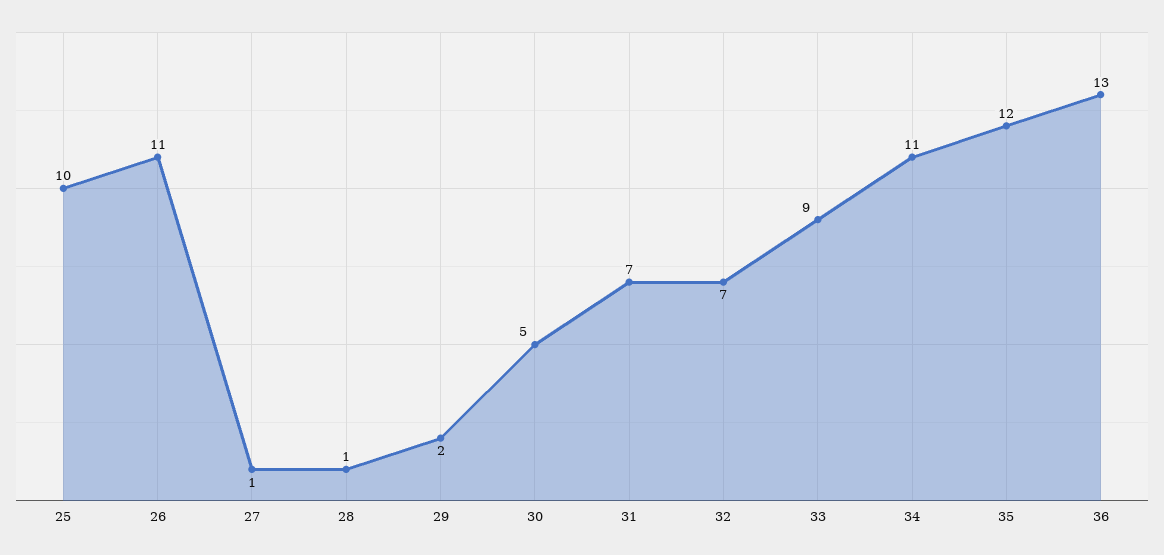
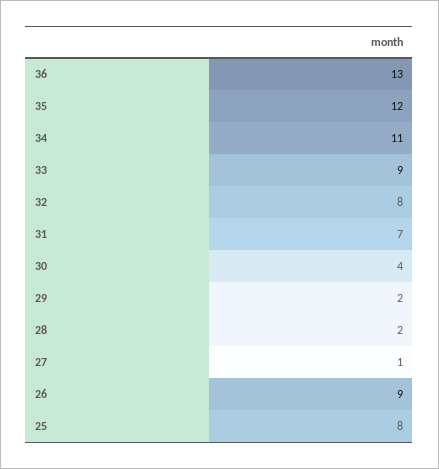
25: 10 -> 8
26: 11 -> 9
28: 1 -> 2
30: 5 -> 4
32: 7 -> 8

